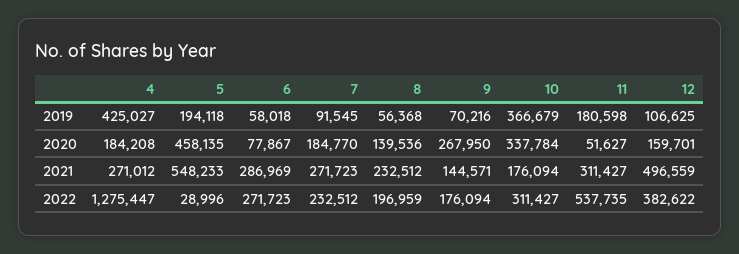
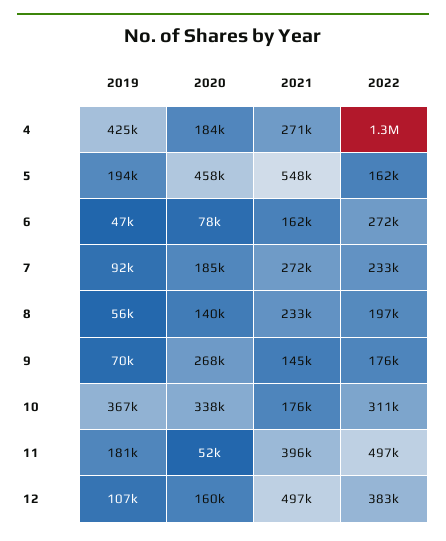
6, 2019: 58018 -> 47000
6, 2021: 286969 -> 162000
11, 2021: 311427 -> 396000
5, 2022: 28996 -> 162000
11, 2022: 537735 -> 497000

